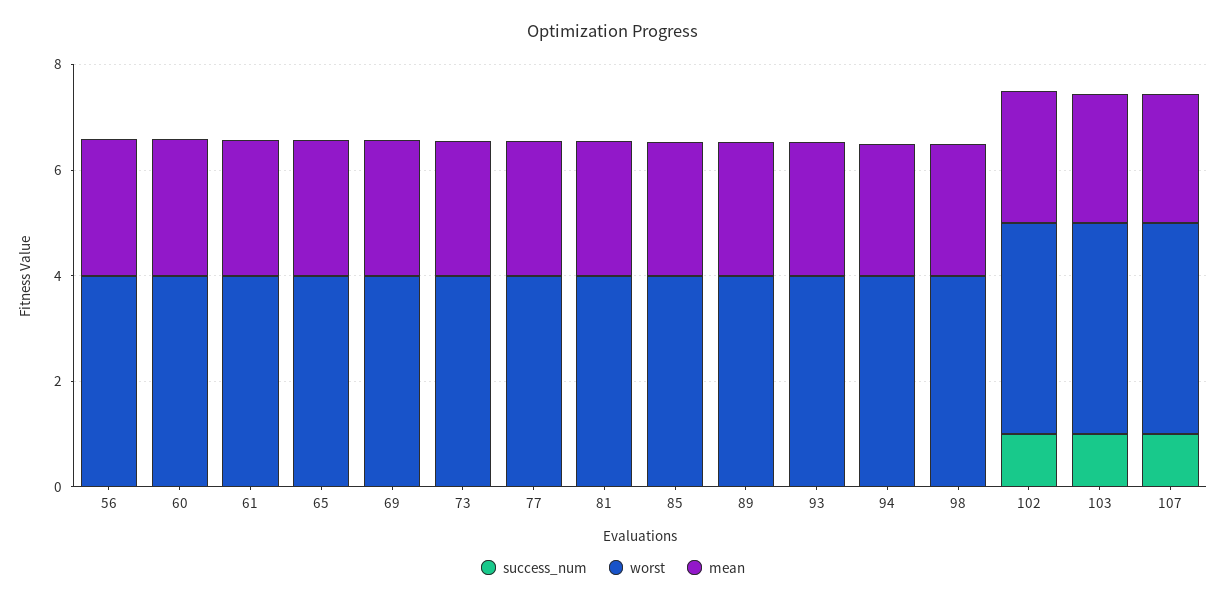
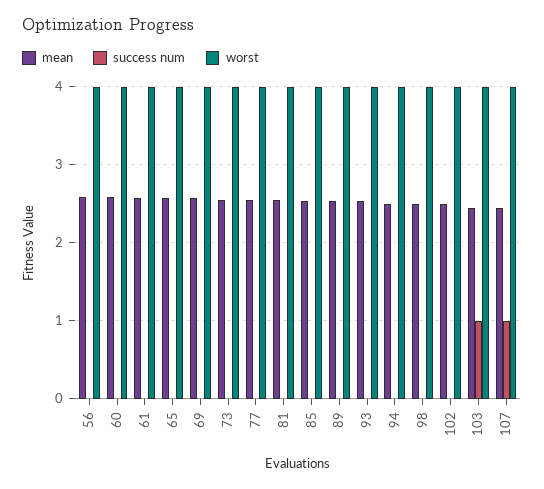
success_num, 102: 1 -> 0

